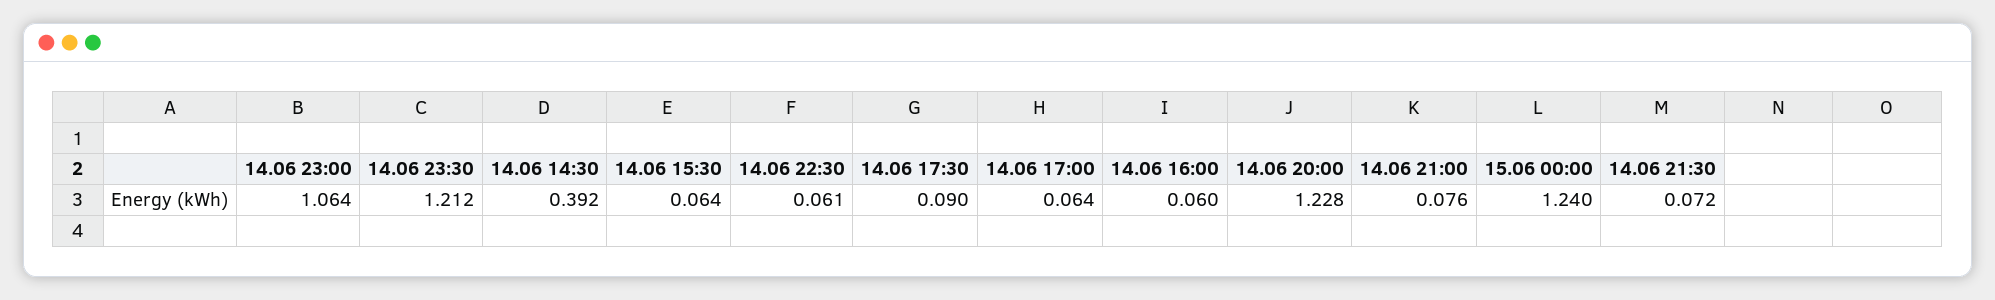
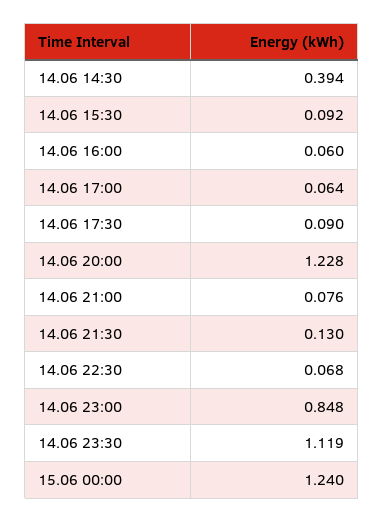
14.06 23:00: 1.064 -> 0.848
14.06 23:30: 1.212 -> 1.119
14.06 14:30: 0.392 -> 0.394
14.06 15:30: 0.064 -> 0.092
14.06 22:30: 0.061 -> 0.068
14.06 21:30: 0.072 -> 0.13

